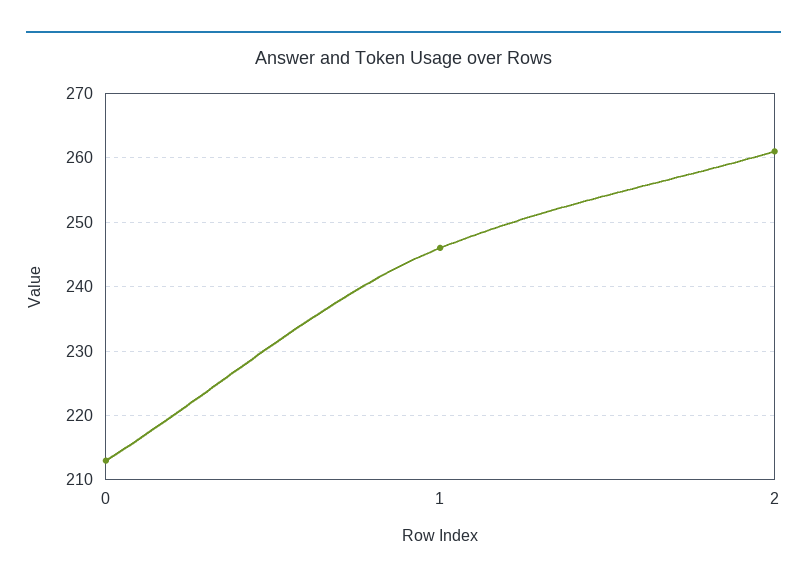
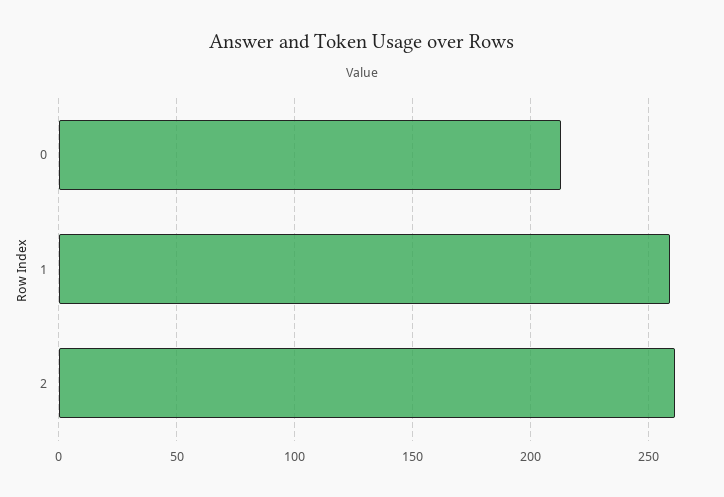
1: 246 -> 260

